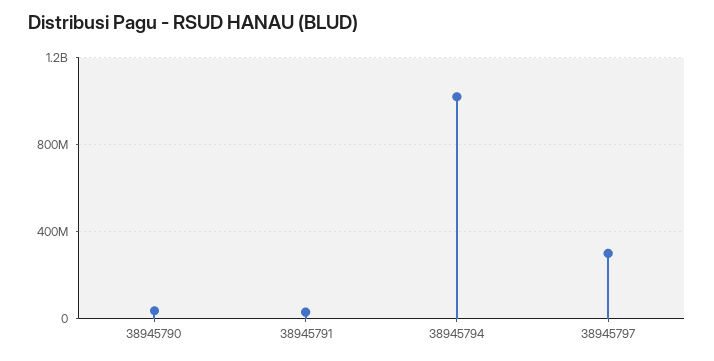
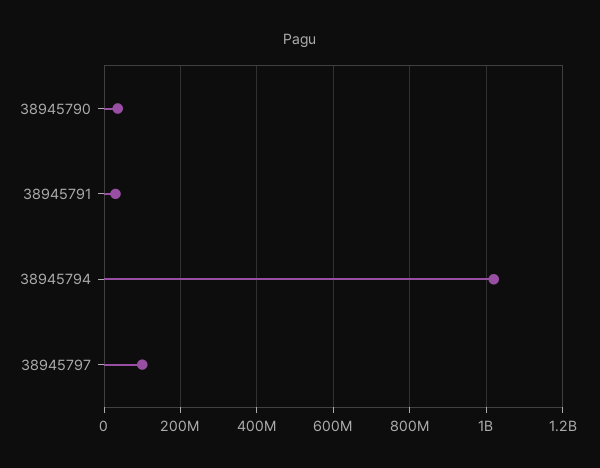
38945797: 300000000 -> 100000000

